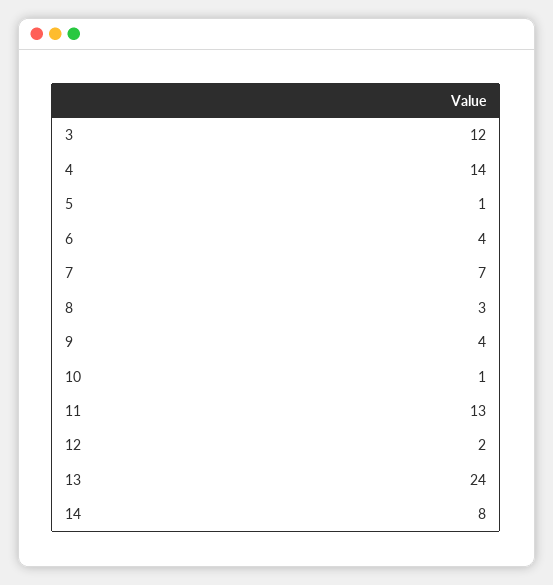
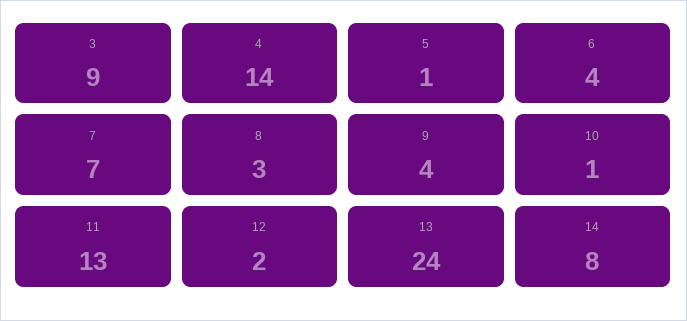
3: 12 -> 9

